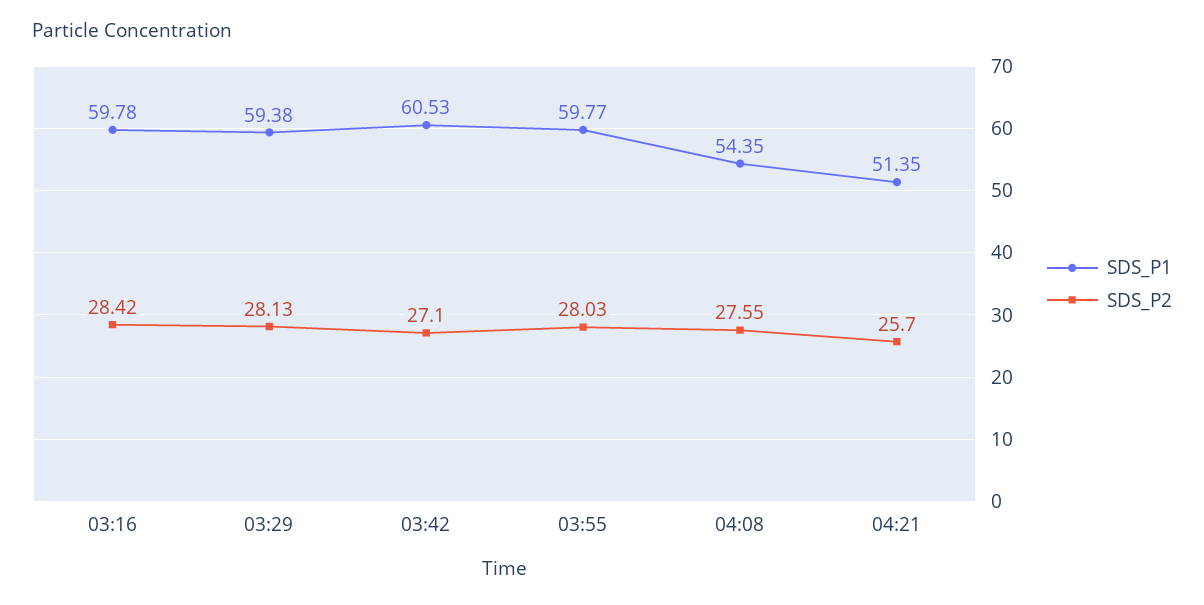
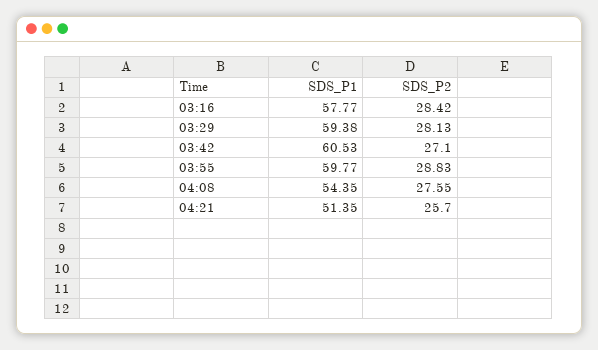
SDS_P1, 03:16: 59.78 -> 57.77
SDS_P2, 03:55: 28.03 -> 28.83

